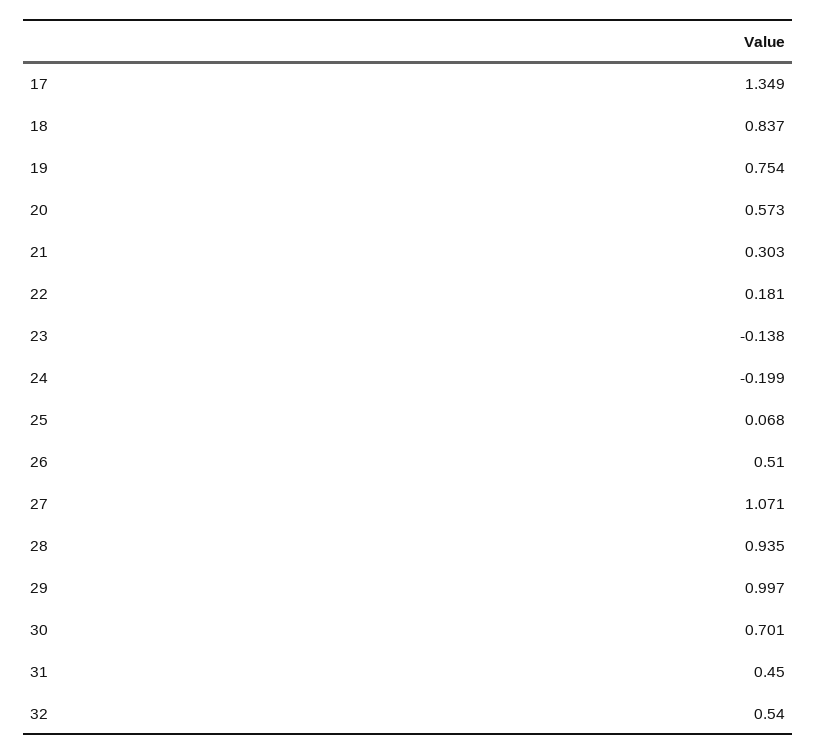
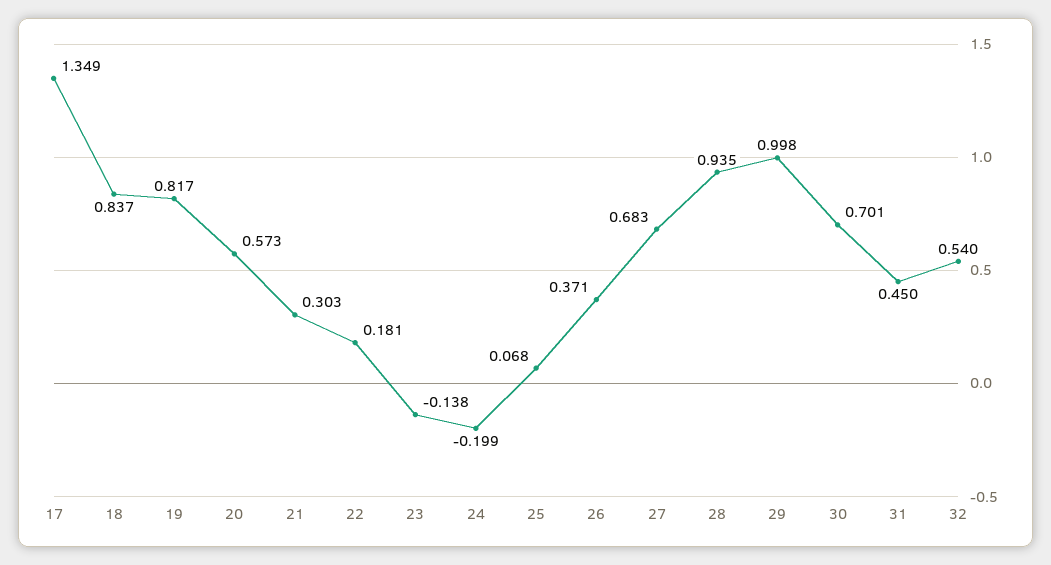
19: 0.754 -> 0.817
26: 0.51 -> 0.371
27: 1.071 -> 0.683
29: 0.997 -> 0.998

